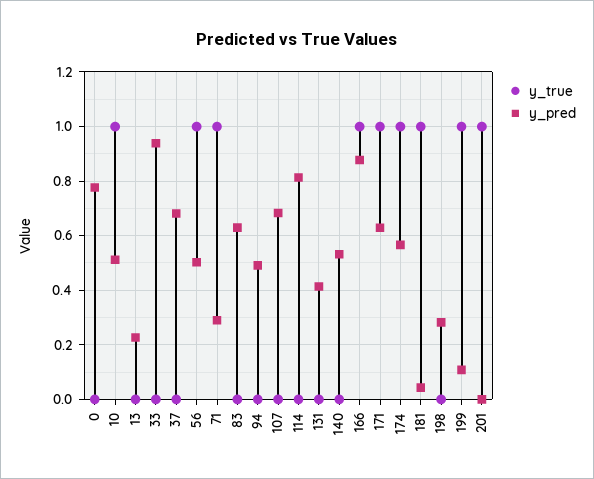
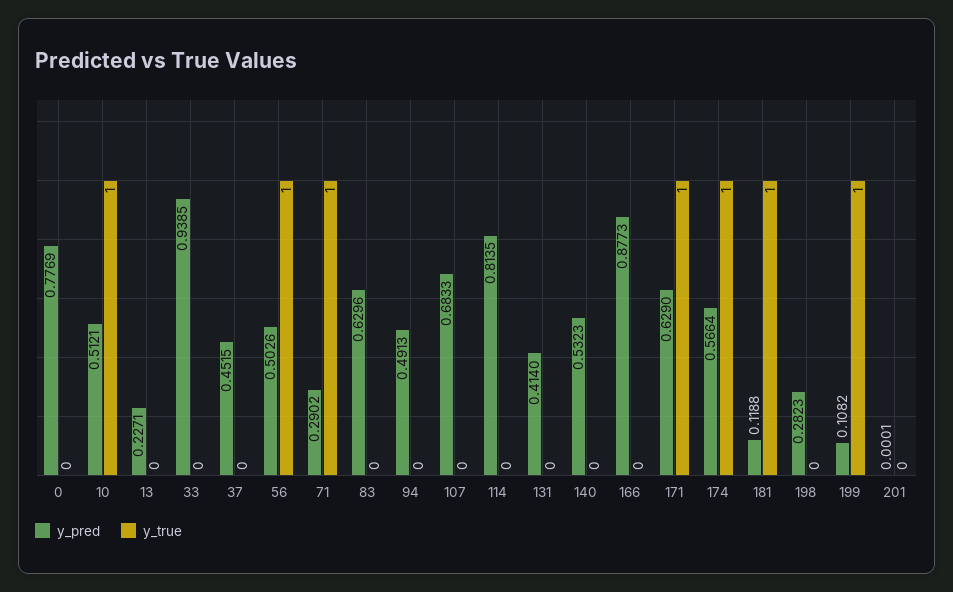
y_pred, 37: 0.675 -> 0.4515
y_true, 166: 1 -> 0
y_pred, 181: 0.05 -> 0.1188
y_true, 201: 1 -> 0

